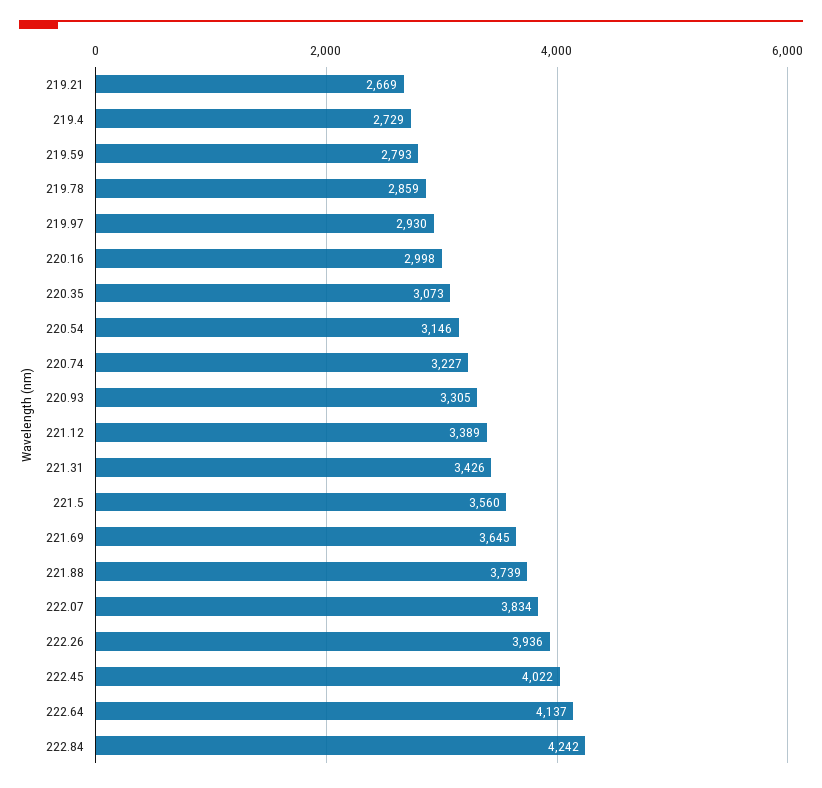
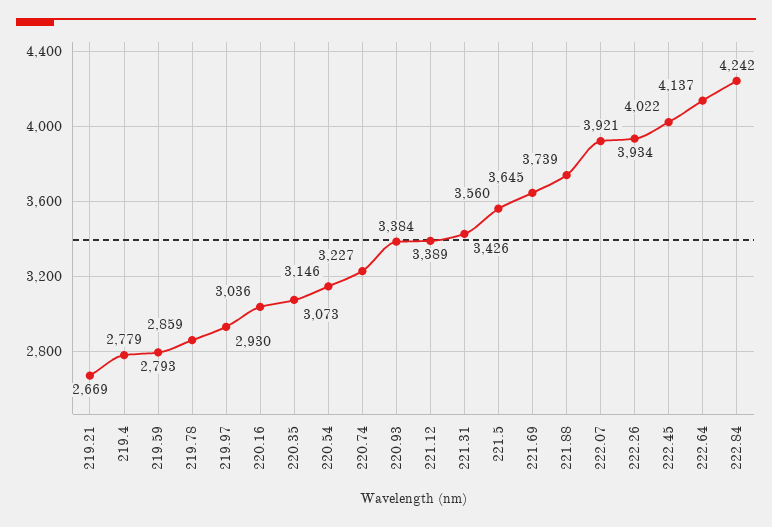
219.4: 2729 -> 2779
220.16: 2998 -> 3036
220.93: 3305 -> 3384
222.07: 3834 -> 3921
222.26: 3936 -> 3934

